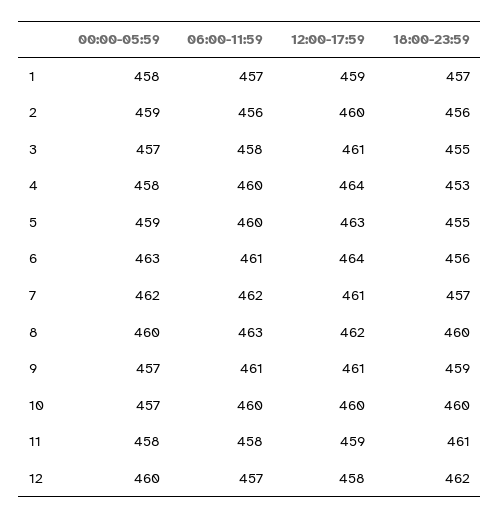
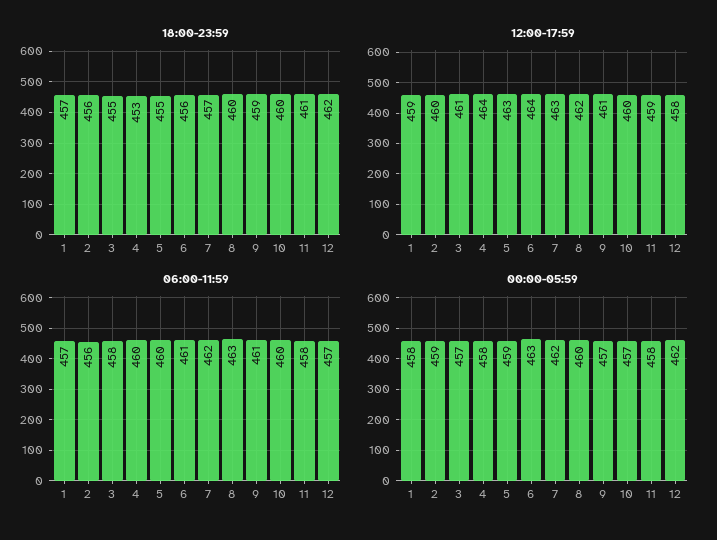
12:00-17:59, 7: 461 -> 463
00:00-05:59, 12: 460 -> 462

